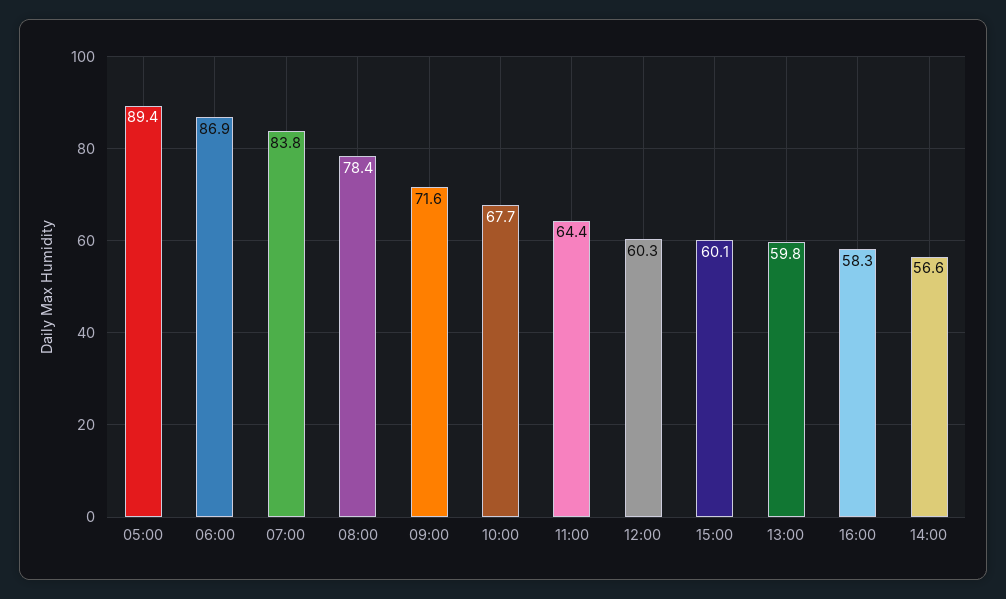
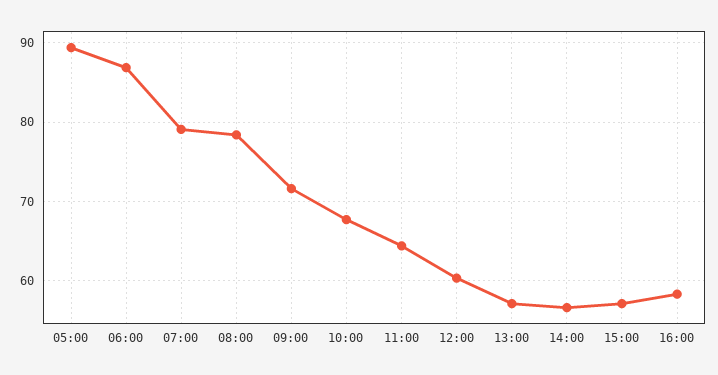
07:00: 83.8 -> 79
15:00: 60.1 -> 57
13:00: 59.8 -> 57

